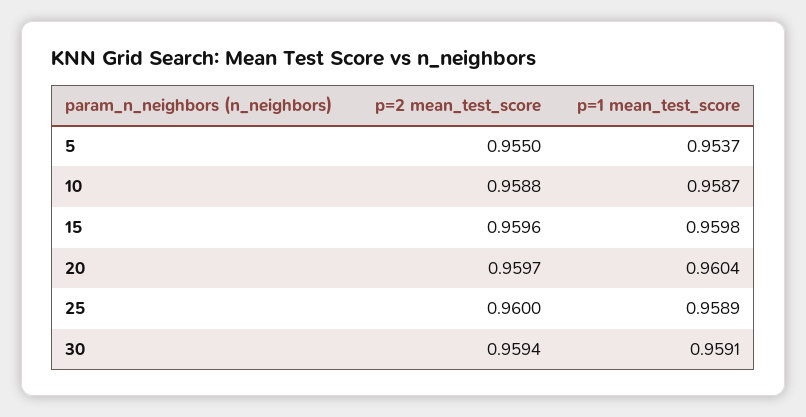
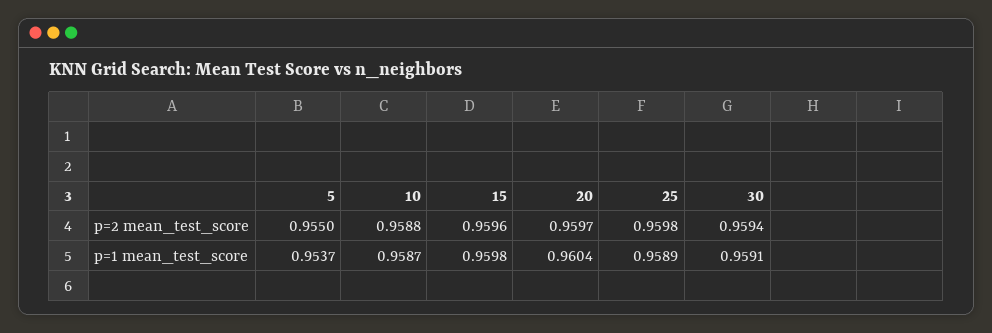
p=2 mean_test_score, 25: 0.96 -> 0.9598

